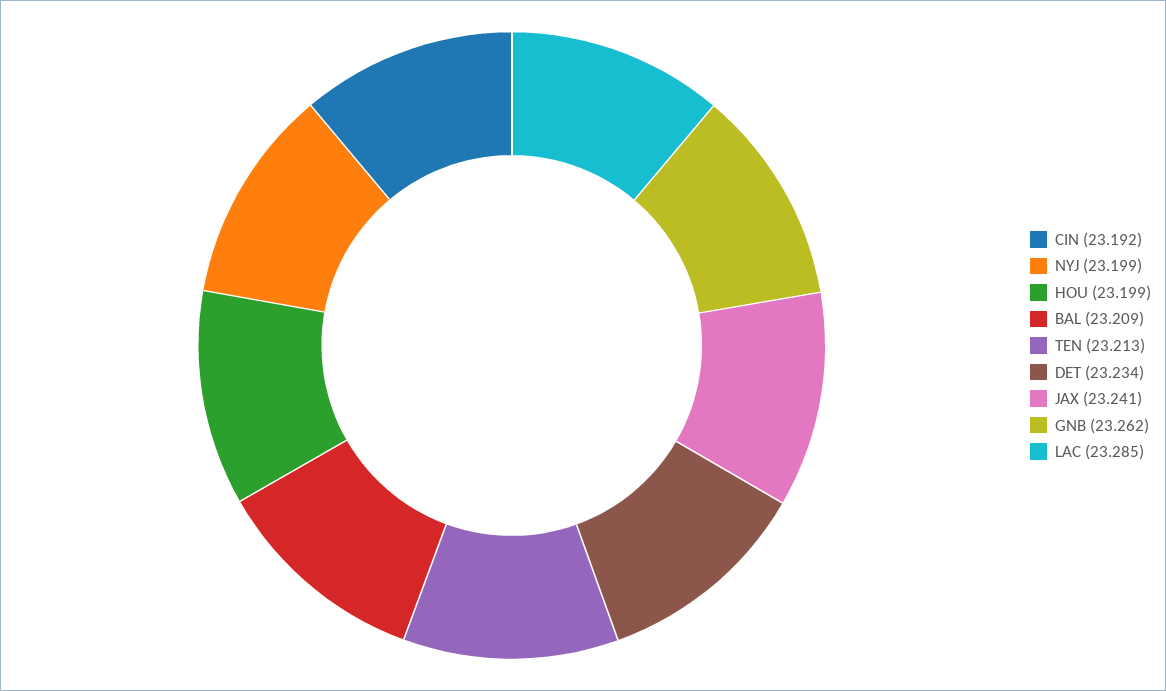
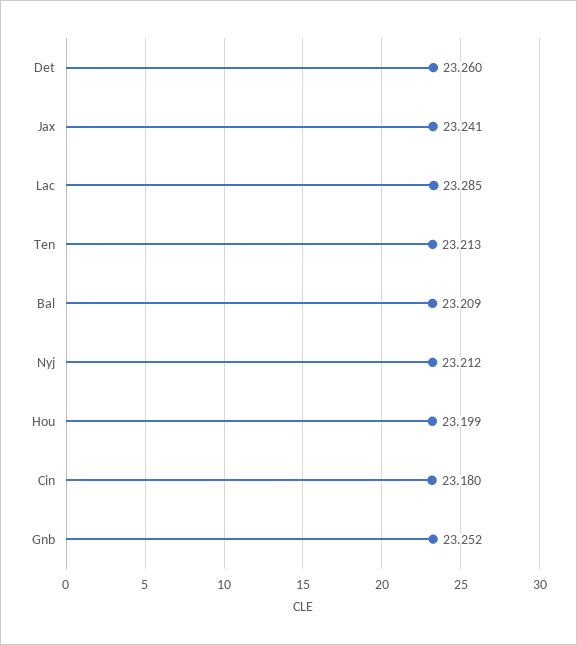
CIN: 23.192 -> 23.18
NYJ: 23.199 -> 23.212
DET: 23.234 -> 23.26
GNB: 23.262 -> 23.252

